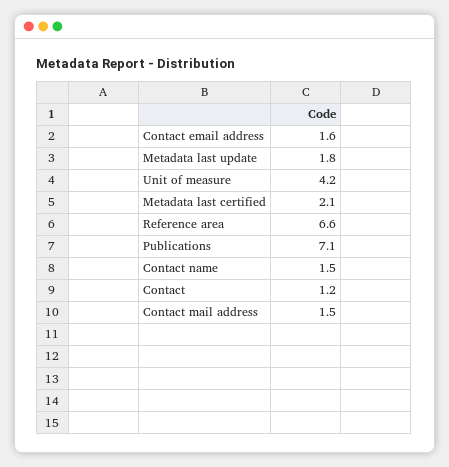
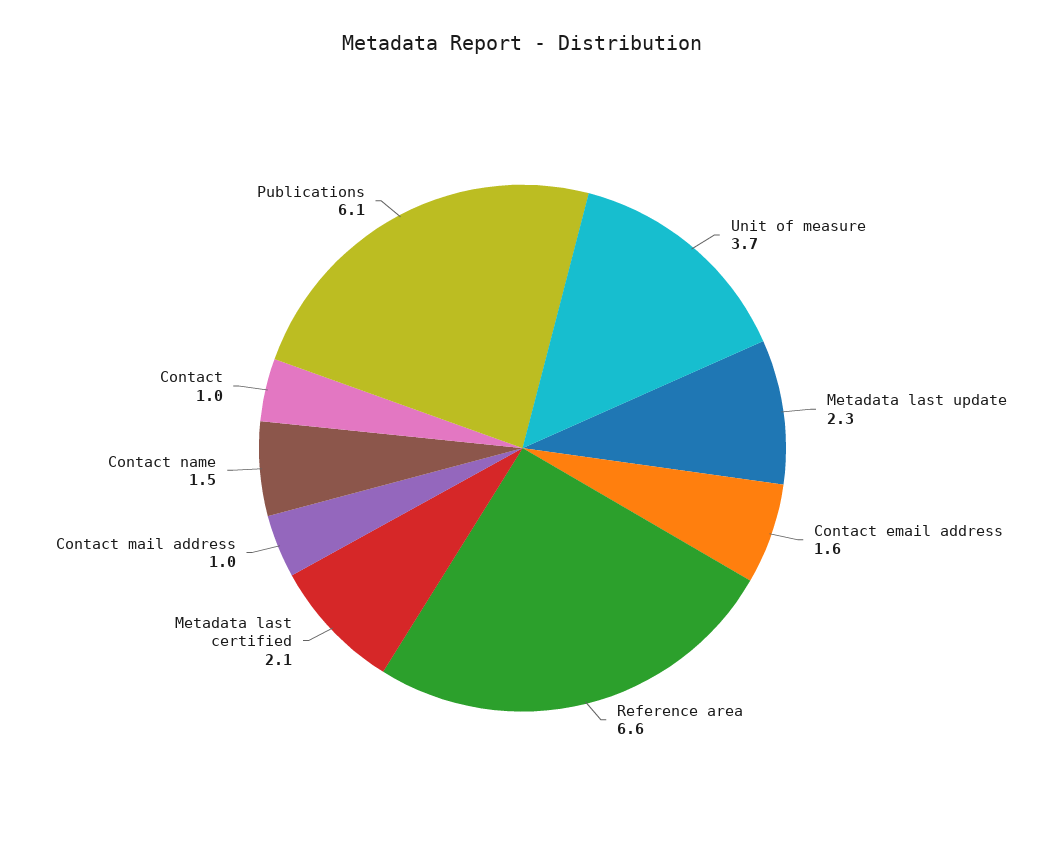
Metadata last update: 1.8 -> 2.3
Unit of measure: 4.2 -> 3.7
Publications: 7.1 -> 6.1
Contact: 1.2 -> 1
Contact mail address: 1.5 -> 1

